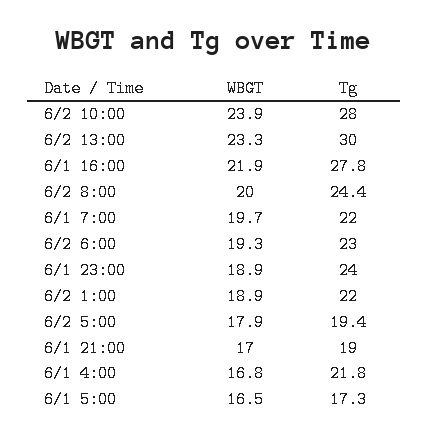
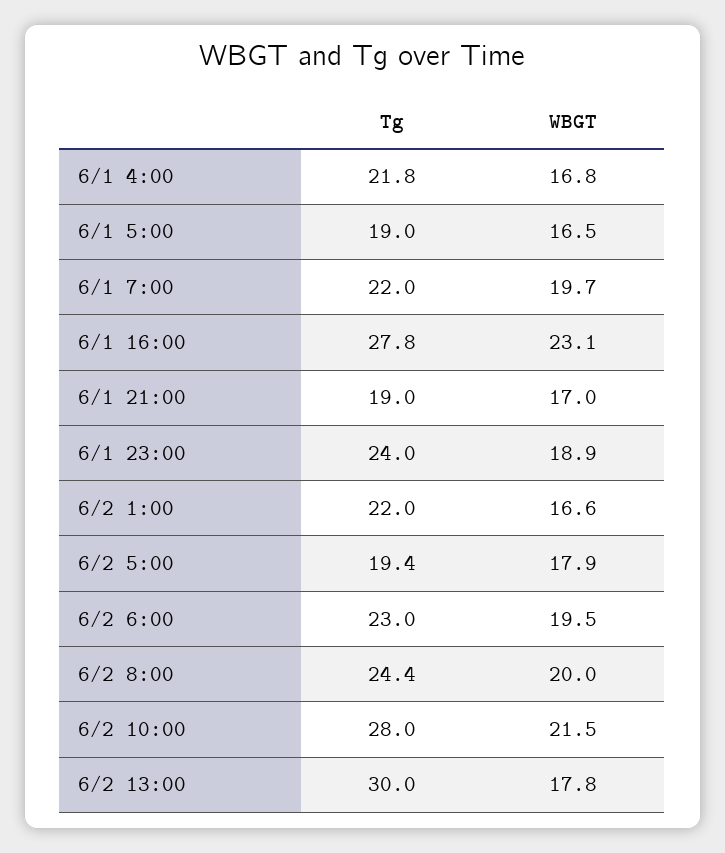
WBGT, 6/2 10:00: 23.9 -> 21.5
WBGT, 6/2 13:00: 23.3 -> 17.8
WBGT, 6/1 16:00: 21.9 -> 23.1
WBGT, 6/2 6:00: 19.3 -> 19.5
WBGT, 6/2 1:00: 18.9 -> 16.6
Tg, 6/1 5:00: 17.3 -> 19

